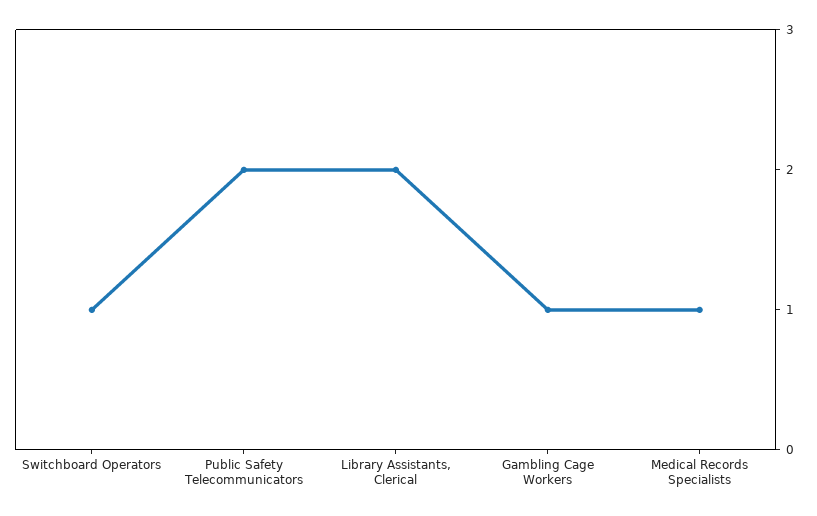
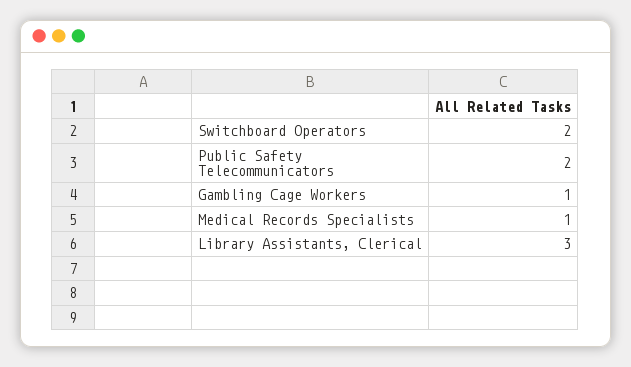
Switchboard Operators: 1 -> 2
Library Assistants, Clerical: 2 -> 3

